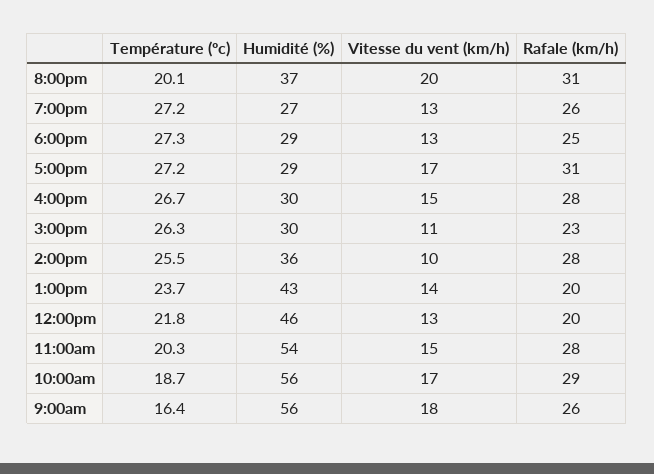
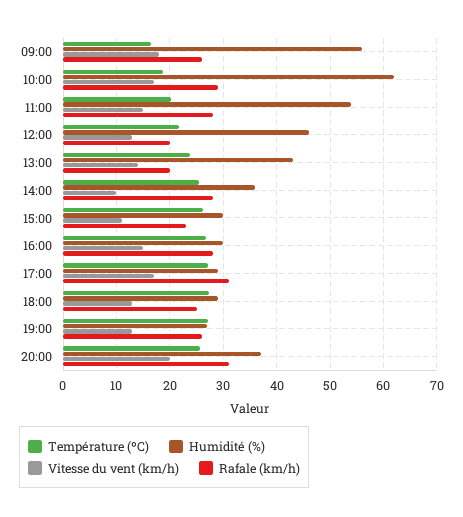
Température (ºc), 8:00pm: 20.1 -> 26
Humidité (%), 10:00am: 56 -> 62

